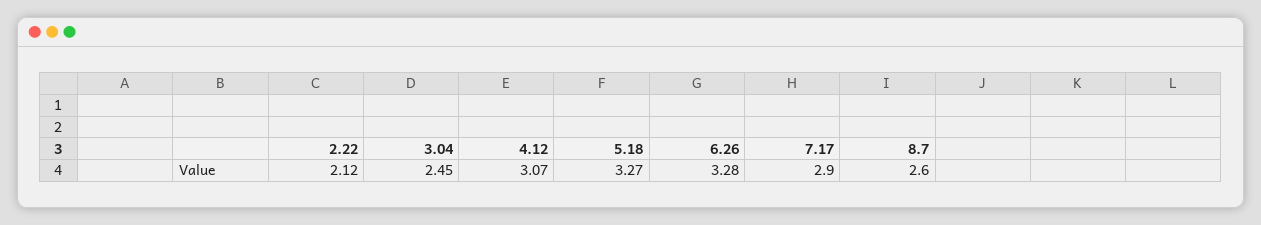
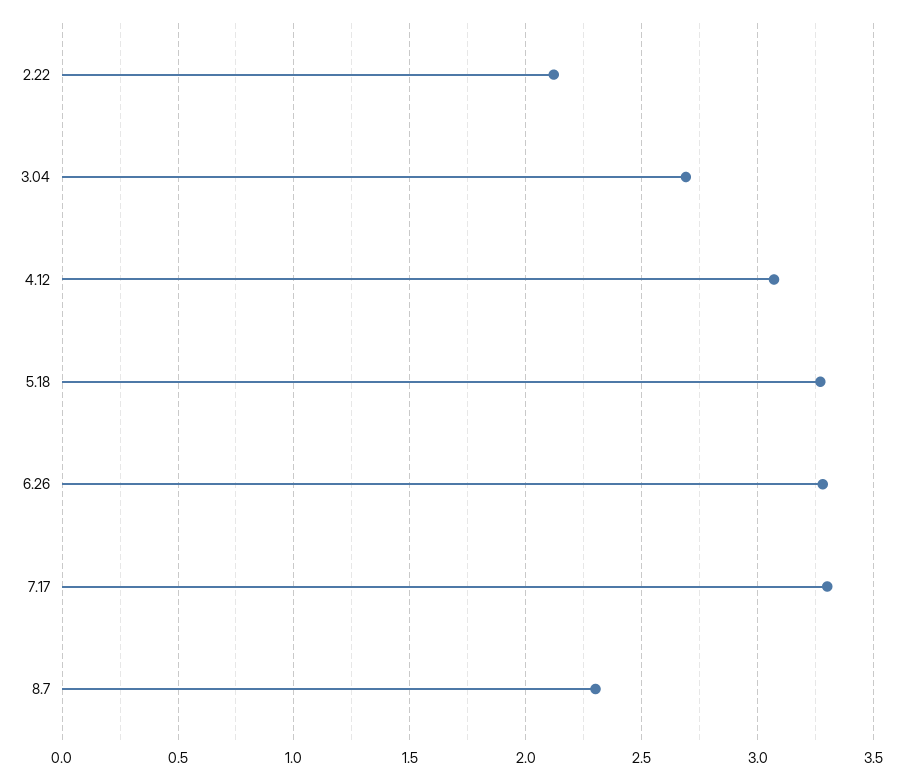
3.04: 2.45 -> 2.7
7.17: 2.9 -> 3.3
8.7: 2.6 -> 2.3

